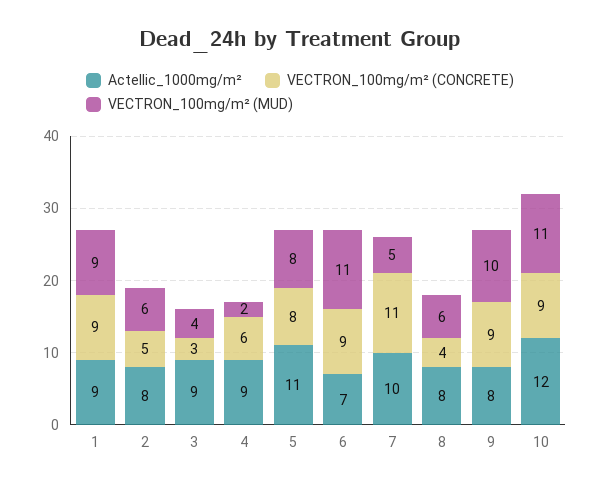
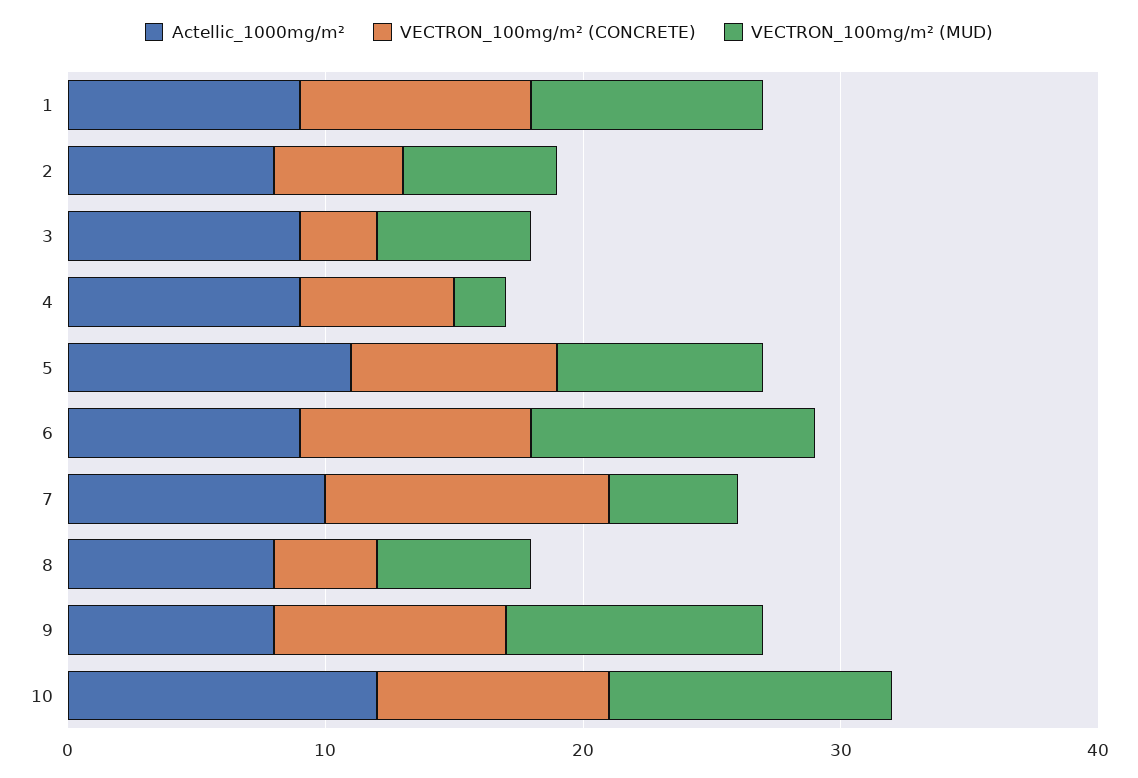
VECTRON_100mg/m² (MUD), 3: 4 -> 6
Actellic_1000mg/m², 6: 7 -> 9

